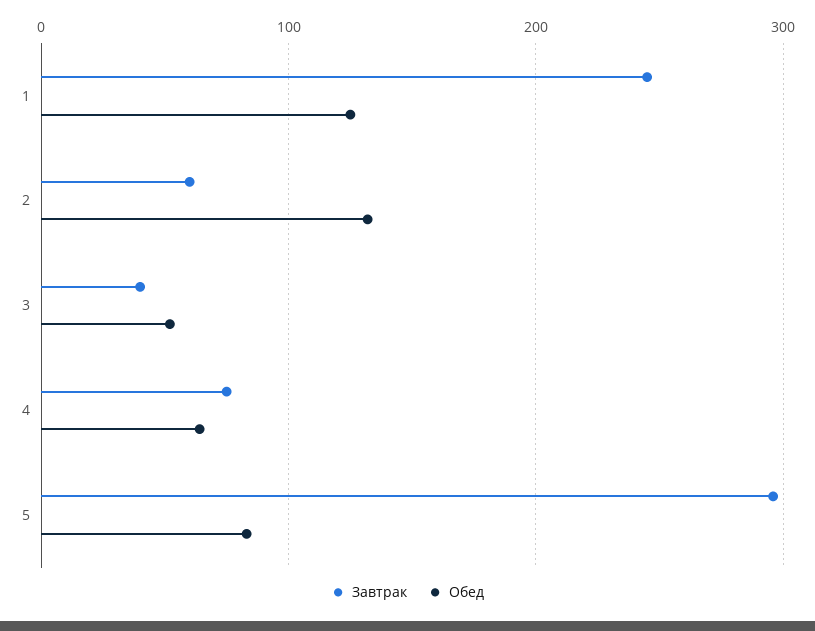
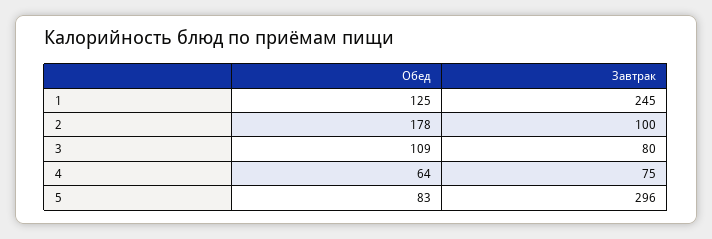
Завтрак, 2: 60 -> 100
Обед, 2: 130 -> 178
Завтрак, 3: 40 -> 80
Обед, 3: 50 -> 109

